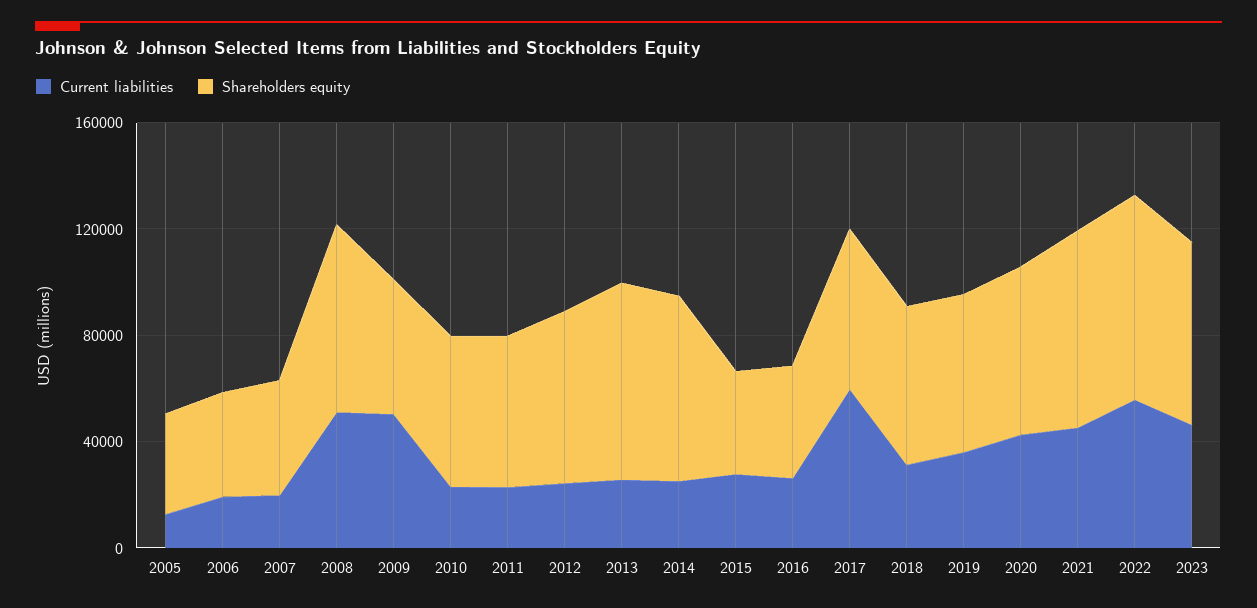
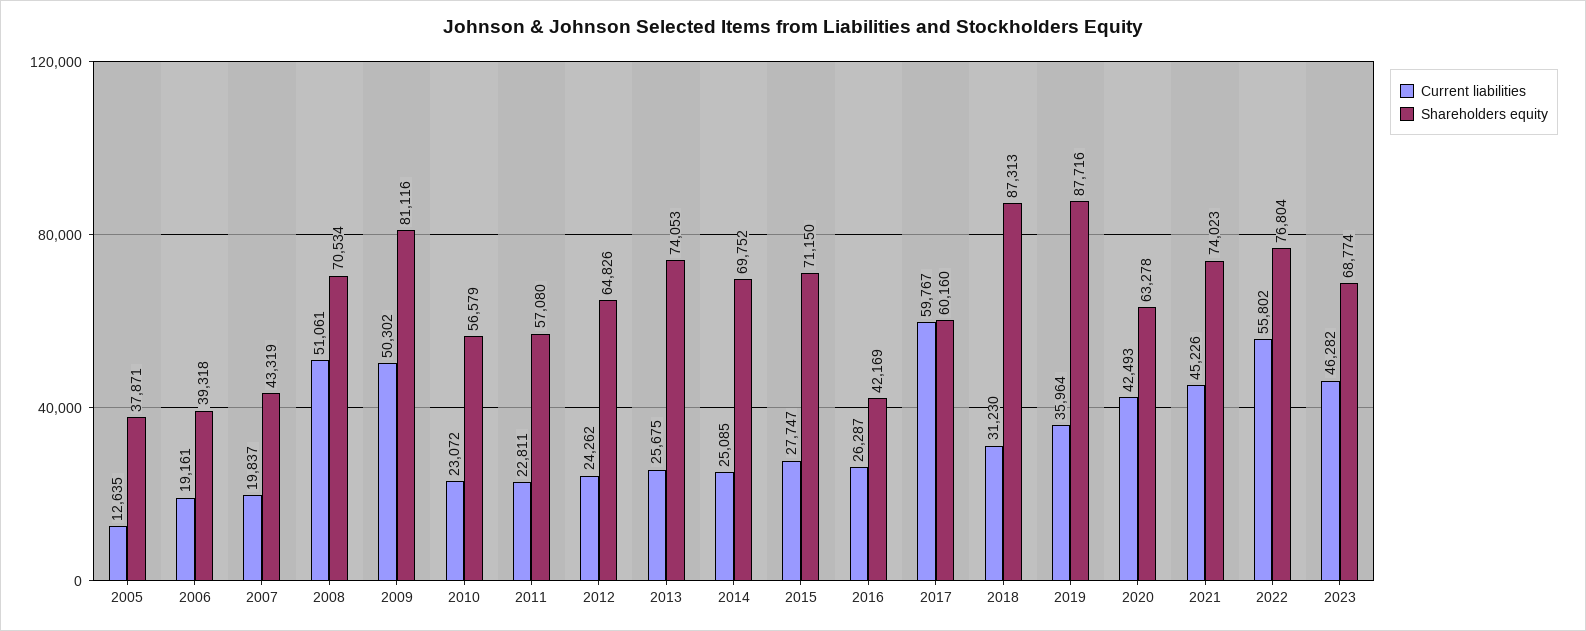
Shareholders equity, 2009: 50000 -> 81116
Shareholders equity, 2015: 40000 -> 71150
Shareholders equity, 2018: 60000 -> 87313
Shareholders equity, 2019: 60000 -> 87716

